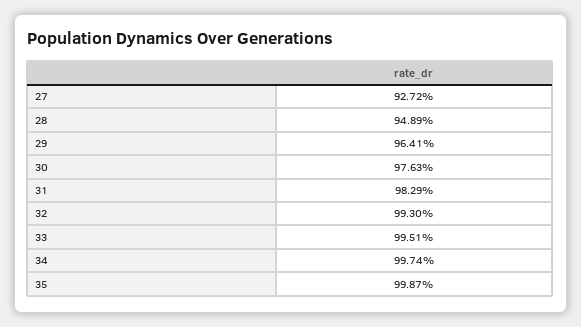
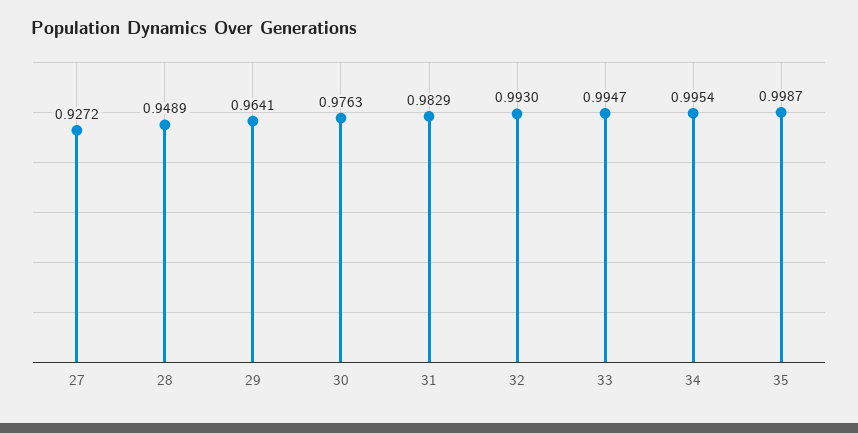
33: 0.9951 -> 0.9947
34: 0.9974 -> 0.9954

